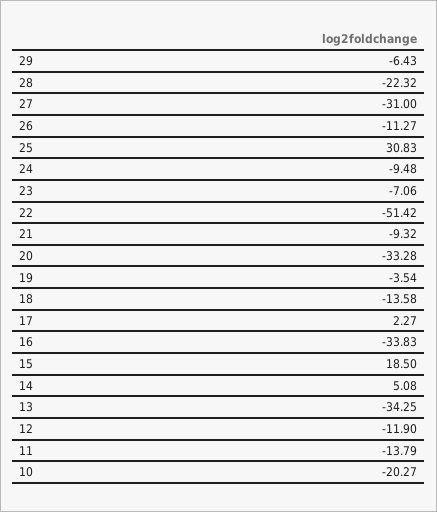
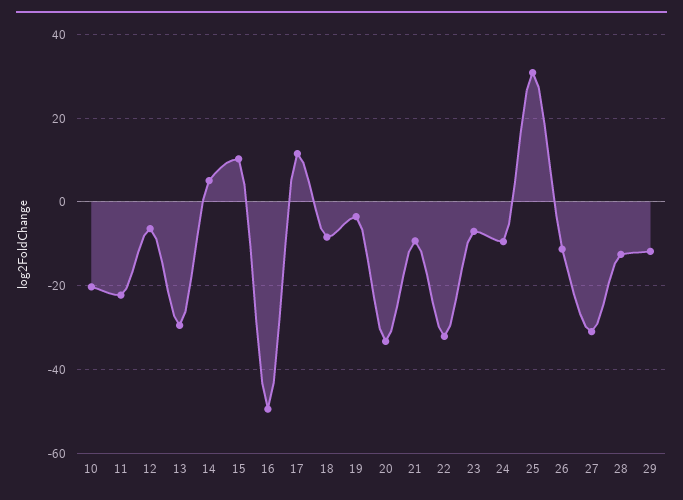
29: -6.43 -> -12
28: -22.32 -> -12
22: -51.42 -> -32
18: -13.58 -> -8
17: 2.27 -> 12
16: -33.83 -> -50
15: 18.5 -> 10
13: -34.25 -> -30
12: -11.9 -> -6
11: -13.79 -> -22

